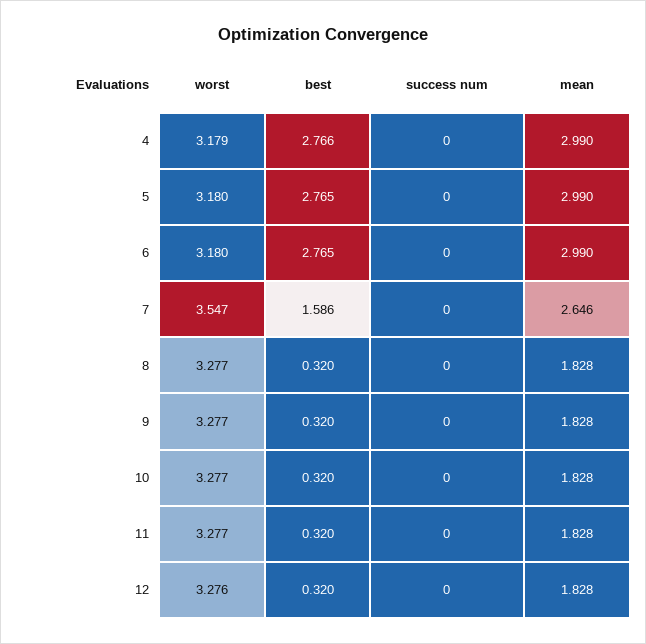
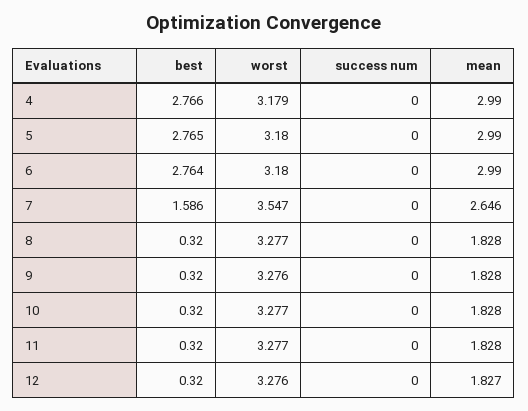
best, 6: 2.765 -> 2.764
worst, 9: 3.277 -> 3.276
mean, 12: 1.828 -> 1.827

